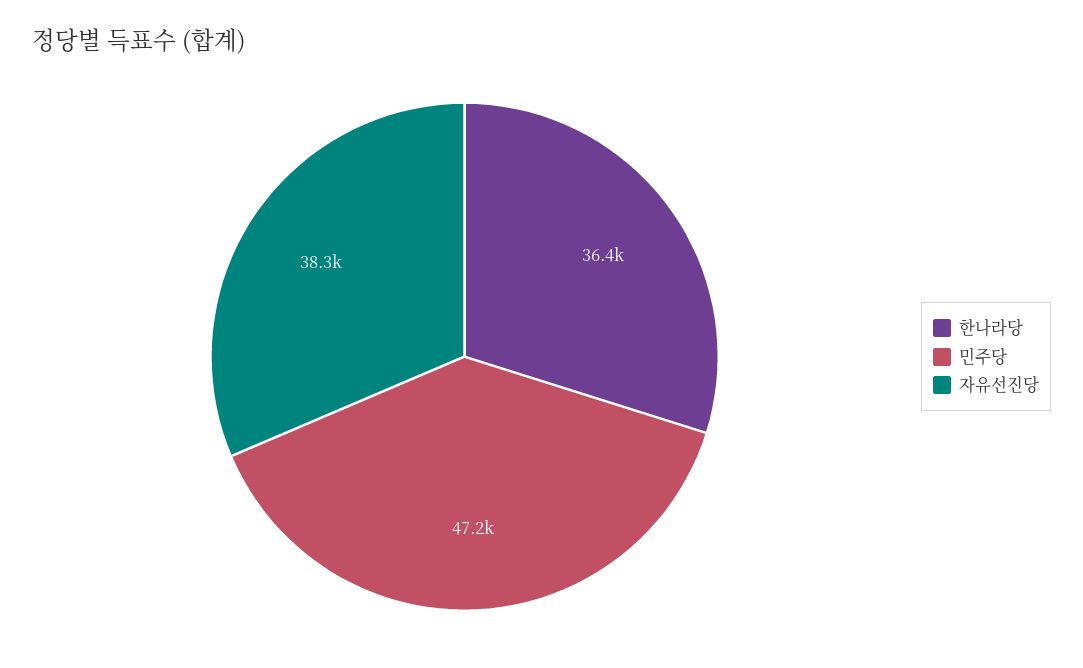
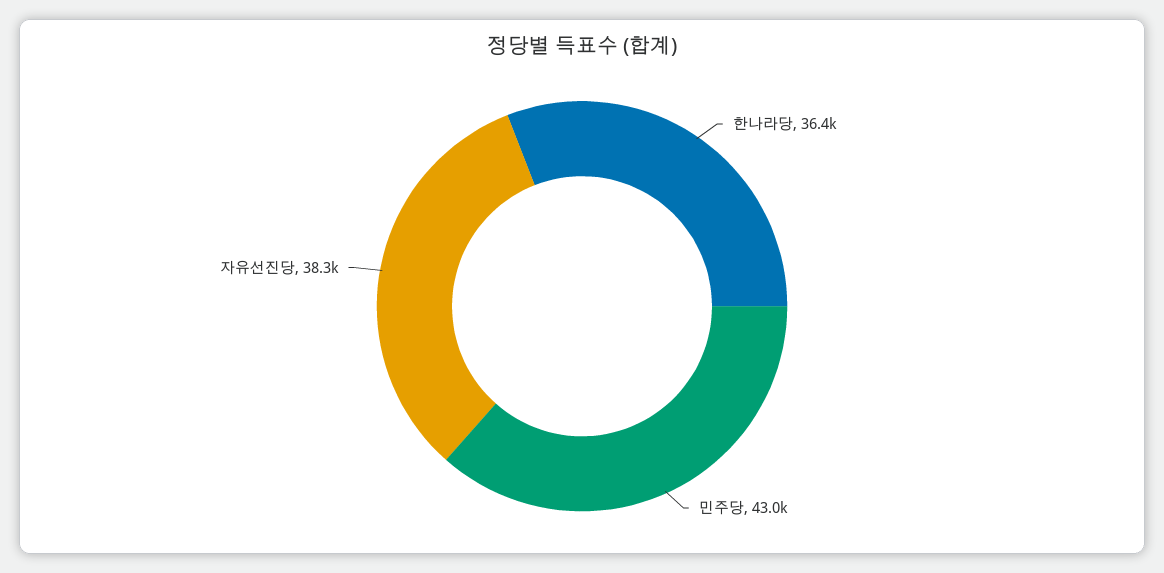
민주당: 47200 -> 43000

